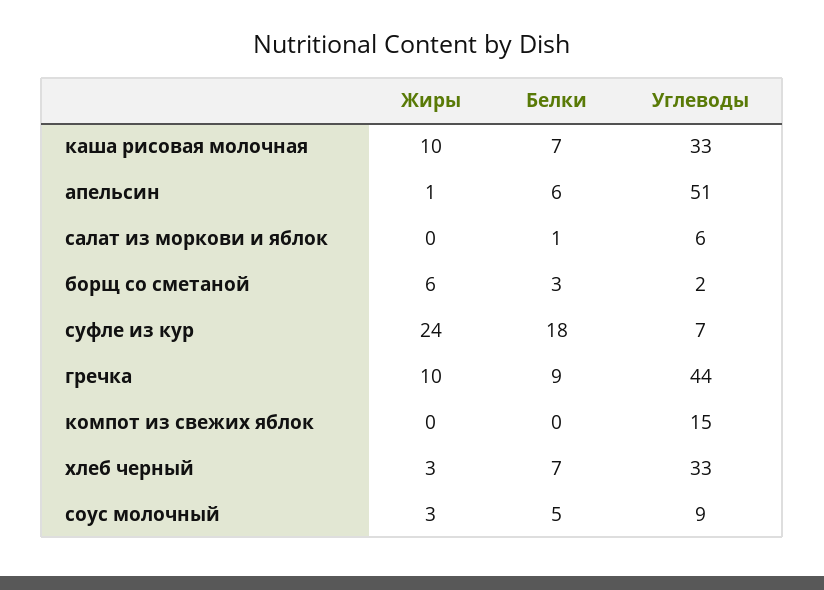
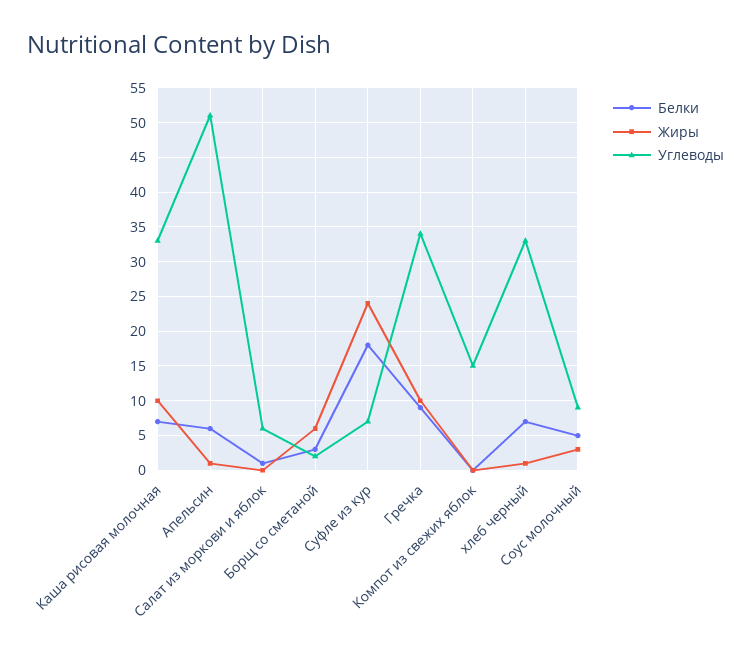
Углеводы, гречка: 44 -> 34
Жиры, хлеб черный: 3 -> 1

